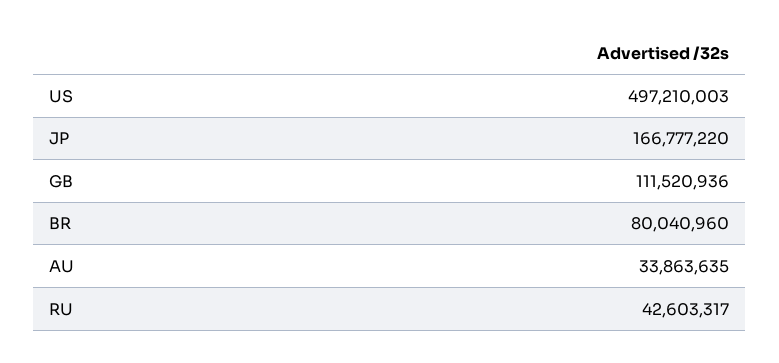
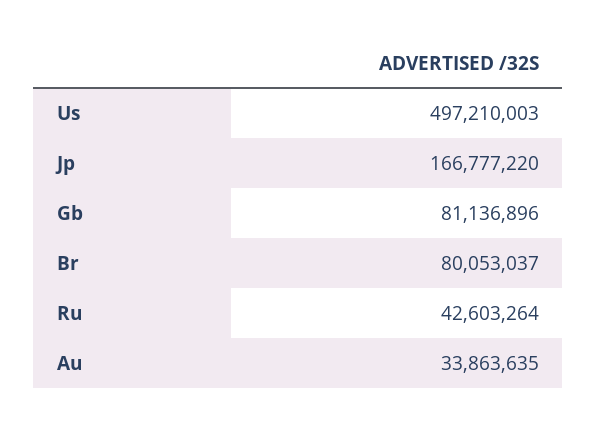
GB: 111520936 -> 81136896
BR: 80040960 -> 80053037
RU: 42603317 -> 42603264

